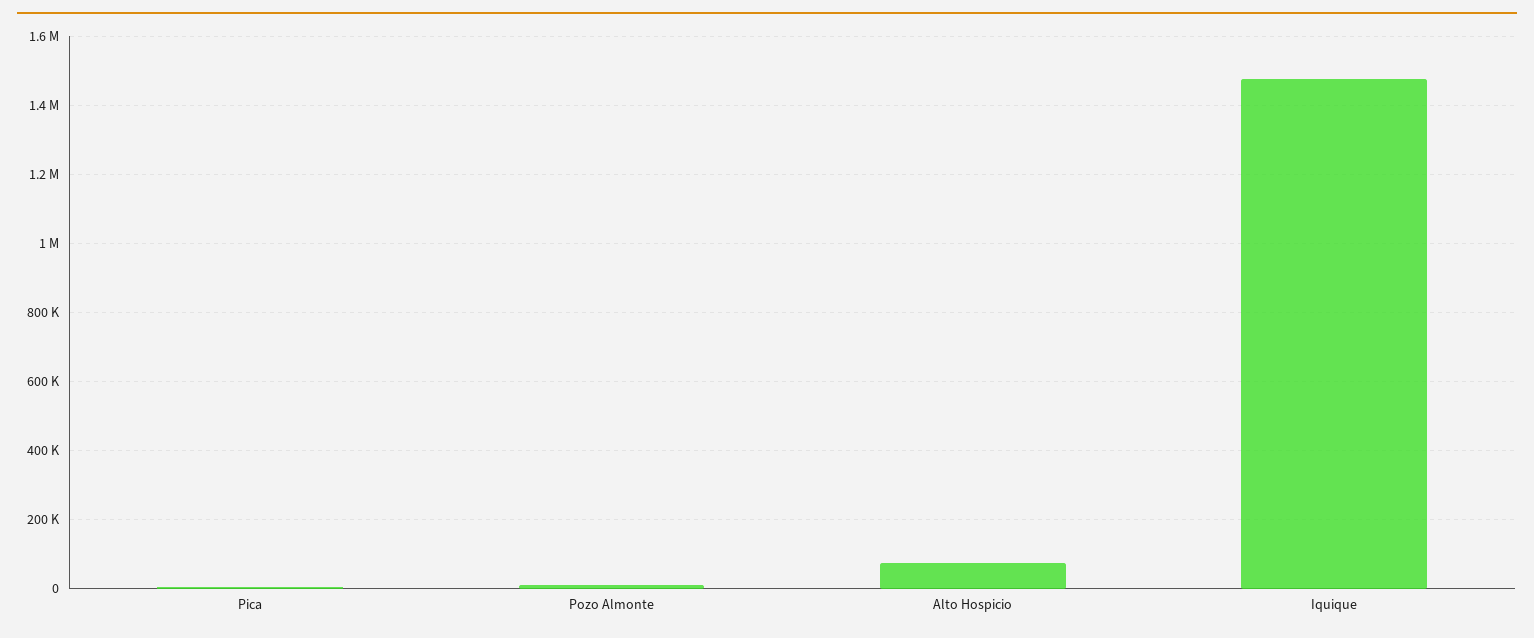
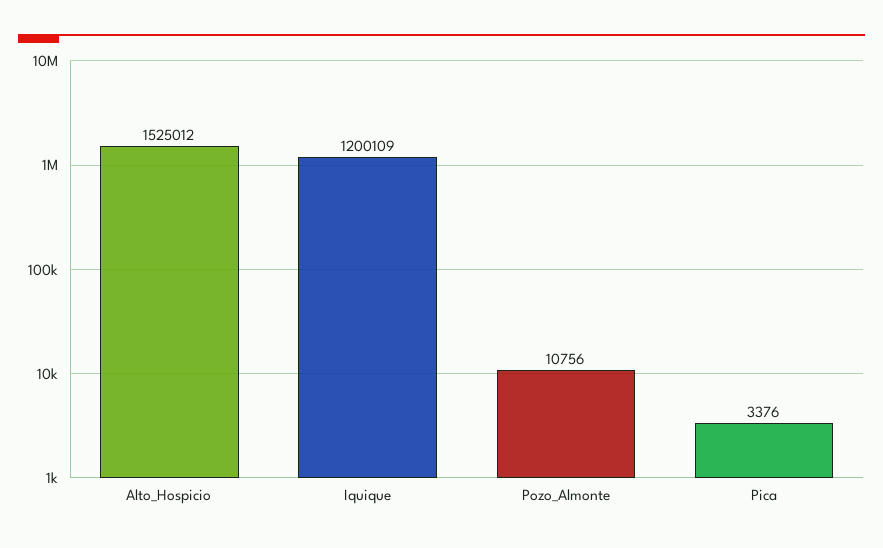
Alto Hospicio: 80000 -> 1525012
Iquique: 1480000 -> 1200109

